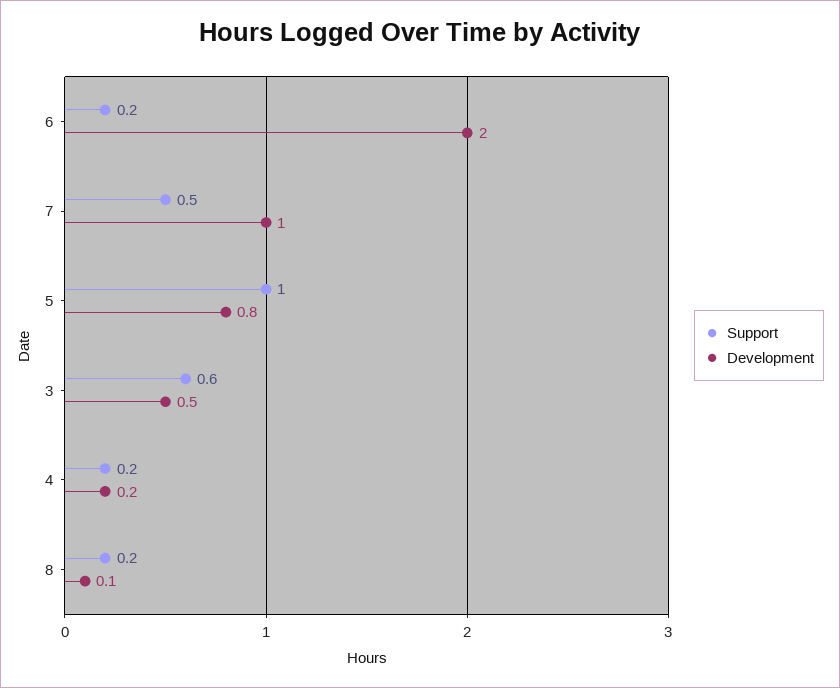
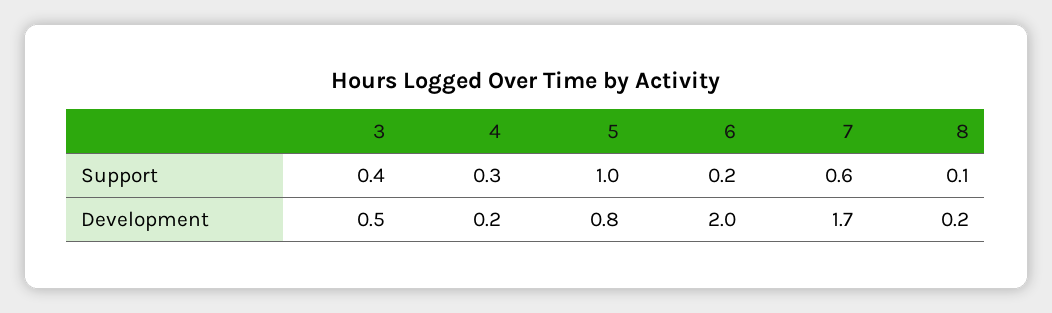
Support, 7: 0.5 -> 0.6
Development, 7: 1 -> 1.7
Support, 3: 0.6 -> 0.4
Support, 4: 0.2 -> 0.3
Support, 8: 0.2 -> 0.1
Development, 8: 0.1 -> 0.2

